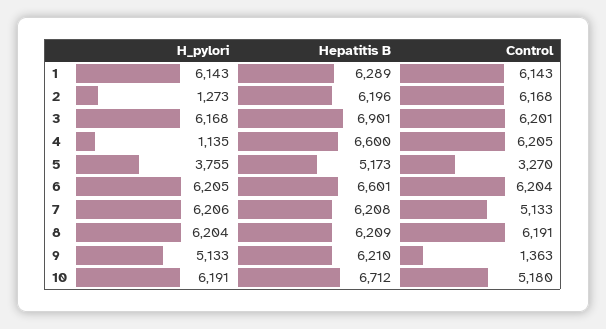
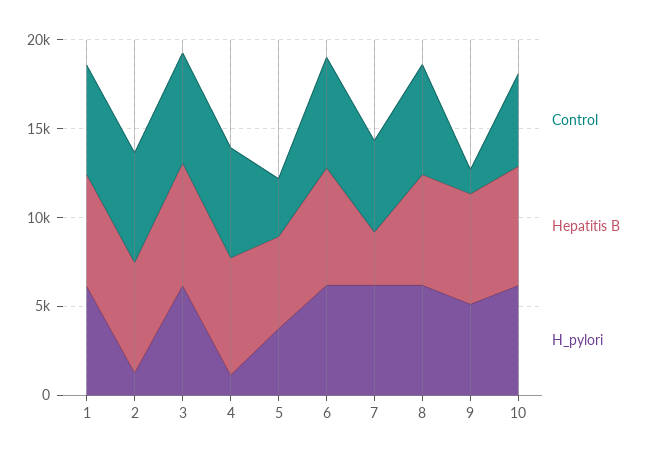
Hepatitis B, 7: 6208 -> 3000

